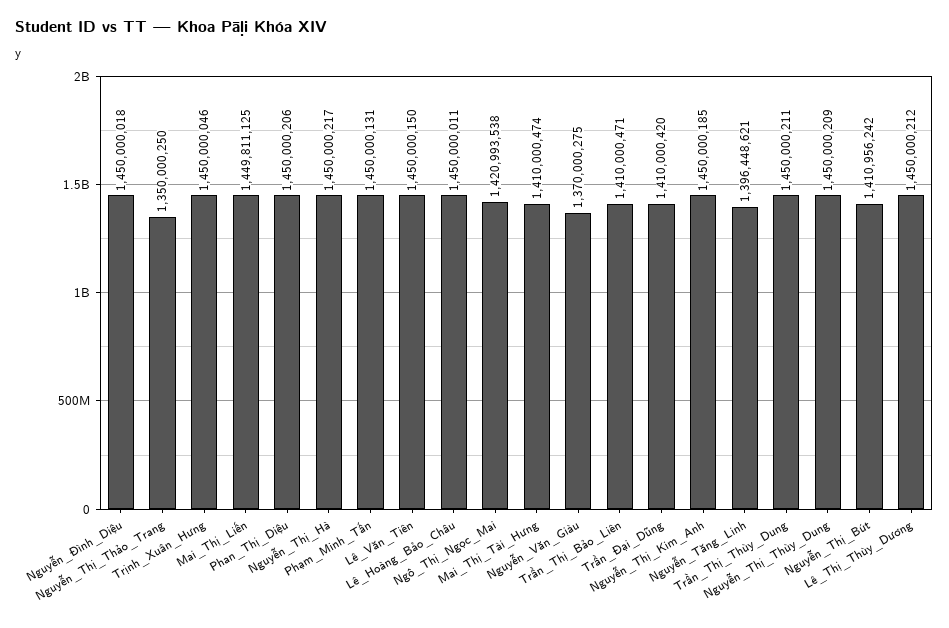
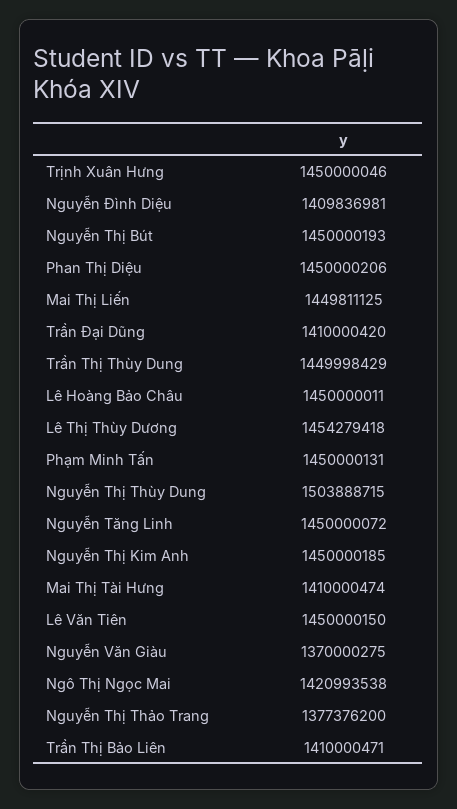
Nguyễn_Đình_Diệu: 1450000018 -> 1409836981
Nguyễn_Thị_Thảo_Trang: 1350000250 -> 1377376200
Nguyễn_Thị_Hà: 1450000217 -> none
Nguyễn_Tăng_Linh: 1396448621 -> 1450000072
Trần_Thị_Thùy_Dung: 1450000211 -> 1449998429
Nguyễn_Thị_Thùy_Dung: 1450000209 -> 1503888715
Nguyễn_Thị_Bút: 1410956242 -> 1450000193
Lê_Thị_Thùy_Dương: 1450000212 -> 1454279418

